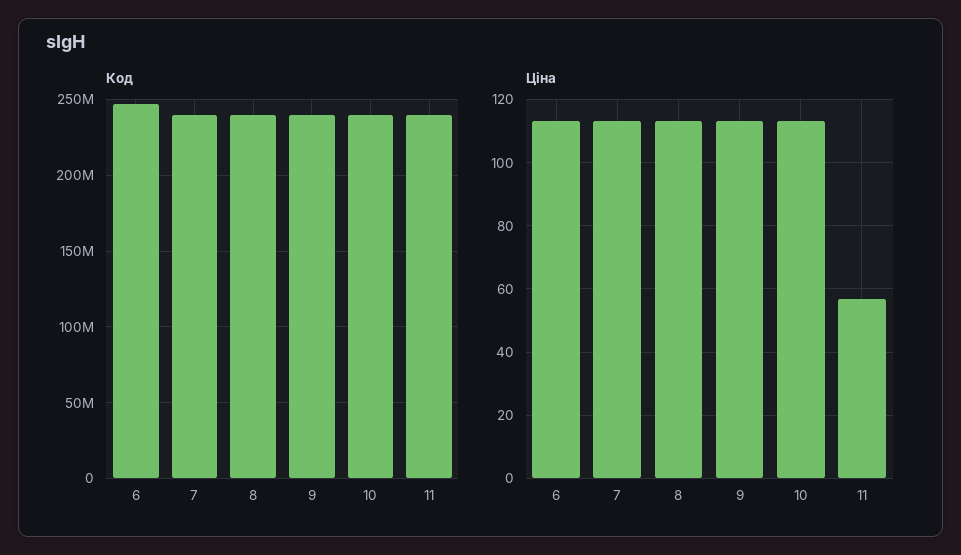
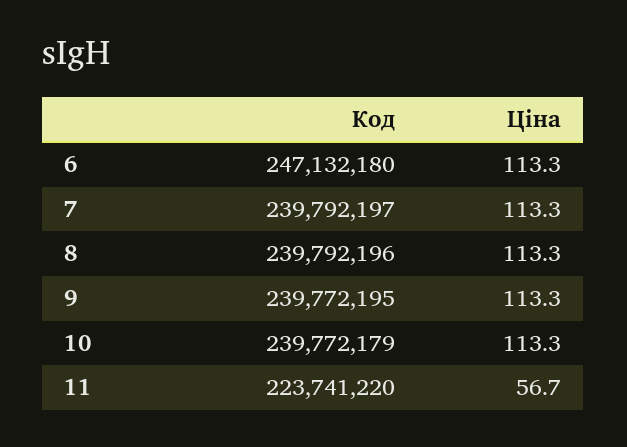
Код, 11: 240000000 -> 223741220

